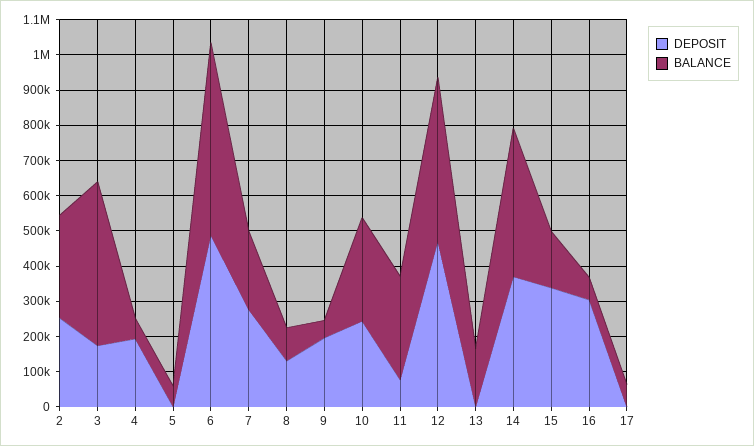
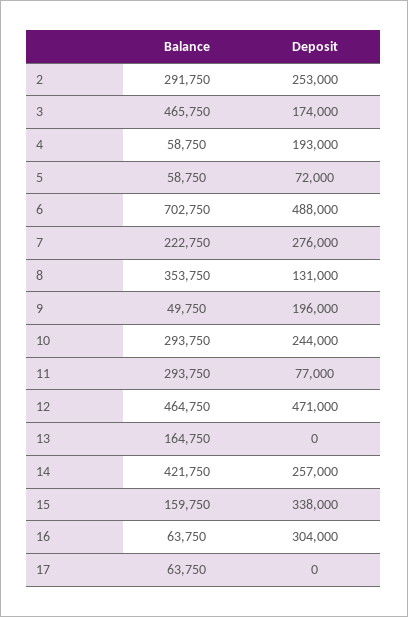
DEPOSIT, 5: 0 -> 72000
BALANCE, 6: 550000 -> 702750
BALANCE, 8: 100000 -> 353750
DEPOSIT, 14: 375000 -> 257000

